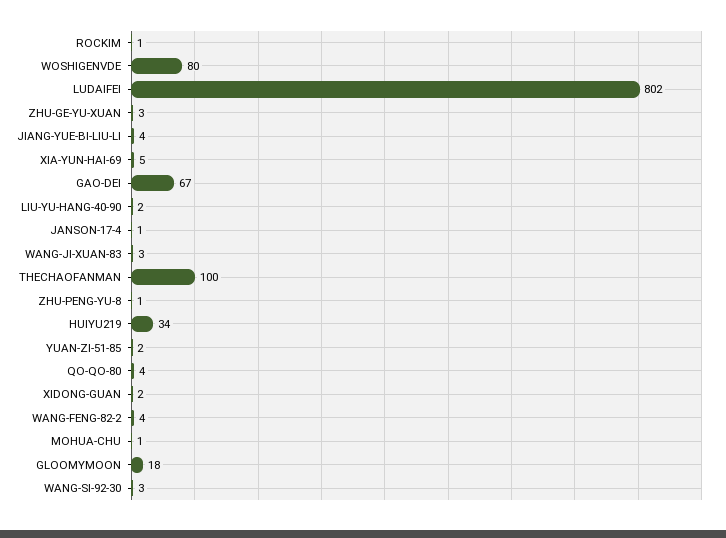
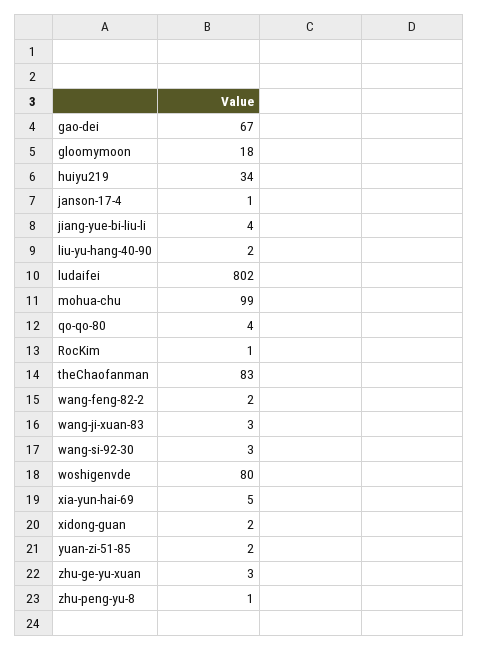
THECHAOFANMAN: 100 -> 83
WANG-FENG-82-2: 4 -> 2
MOHUA-CHU: 1 -> 99

